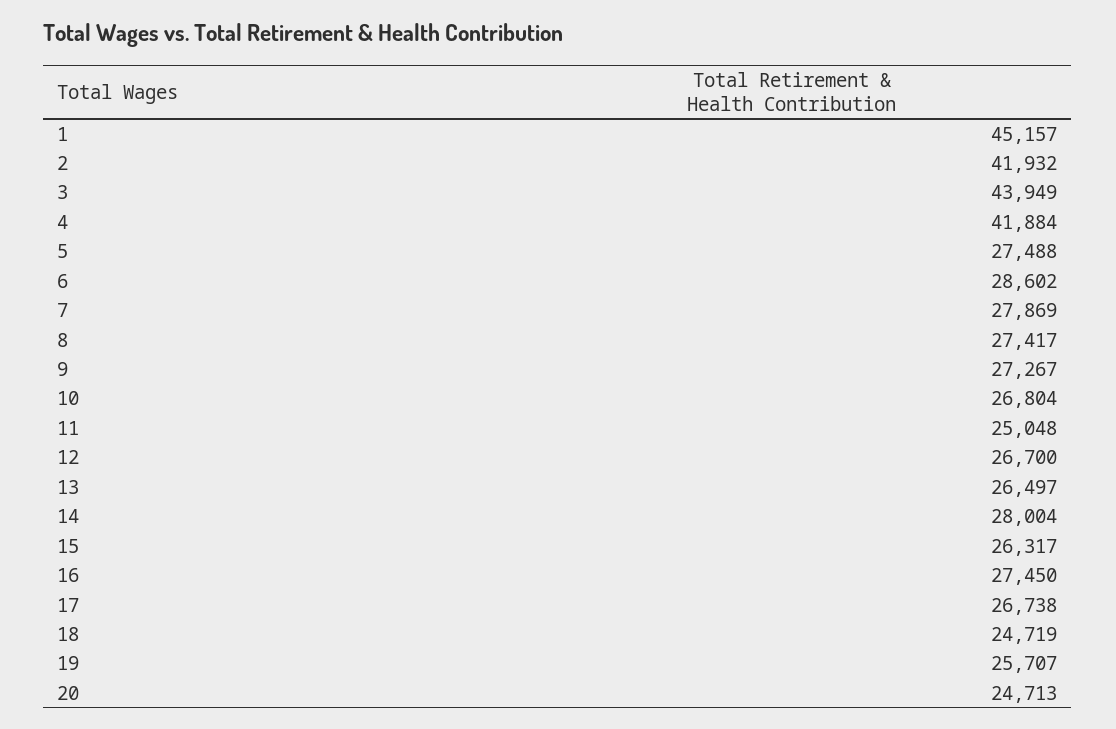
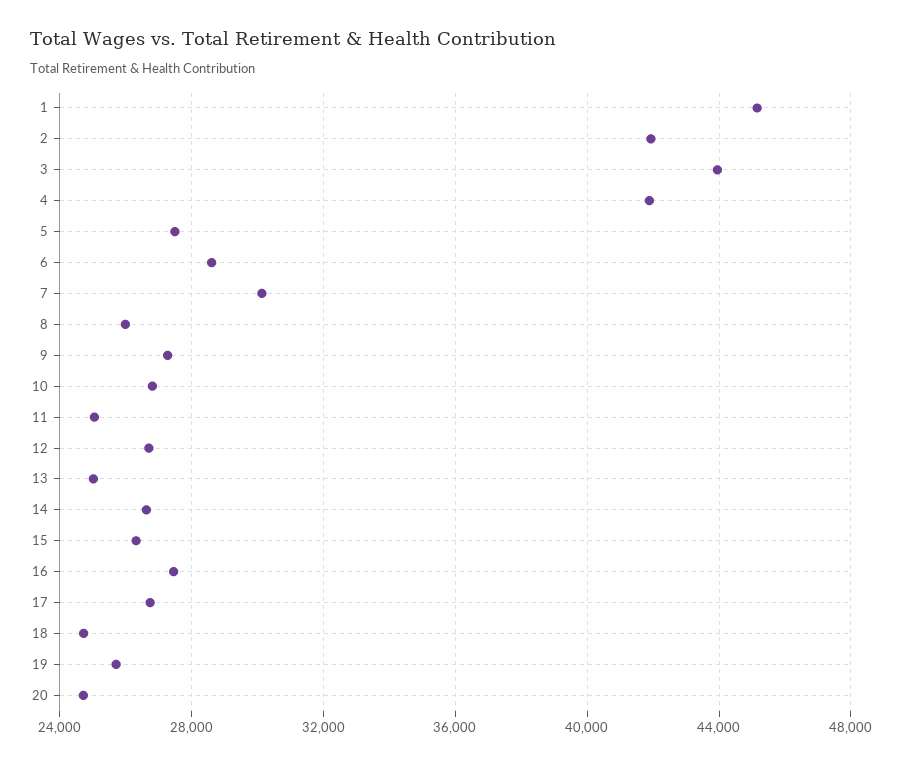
7: 27869 -> 30000
8: 27417 -> 26000
13: 26497 -> 25000
14: 28004 -> 26500

